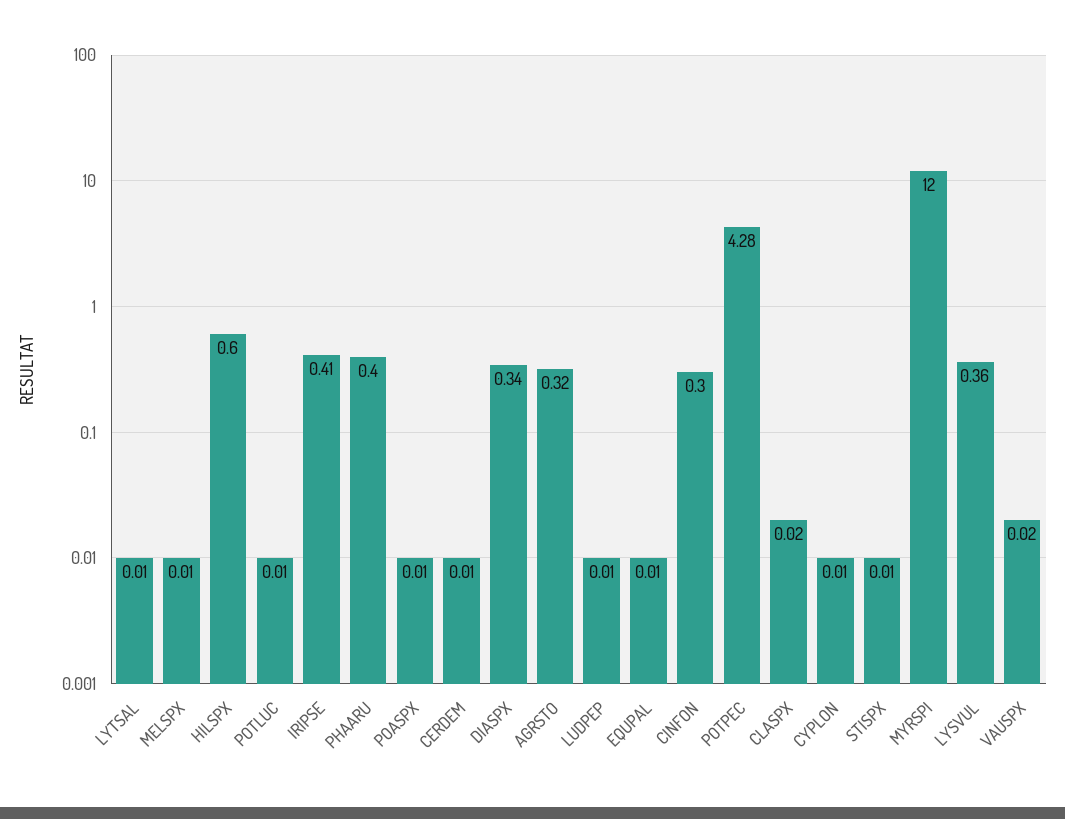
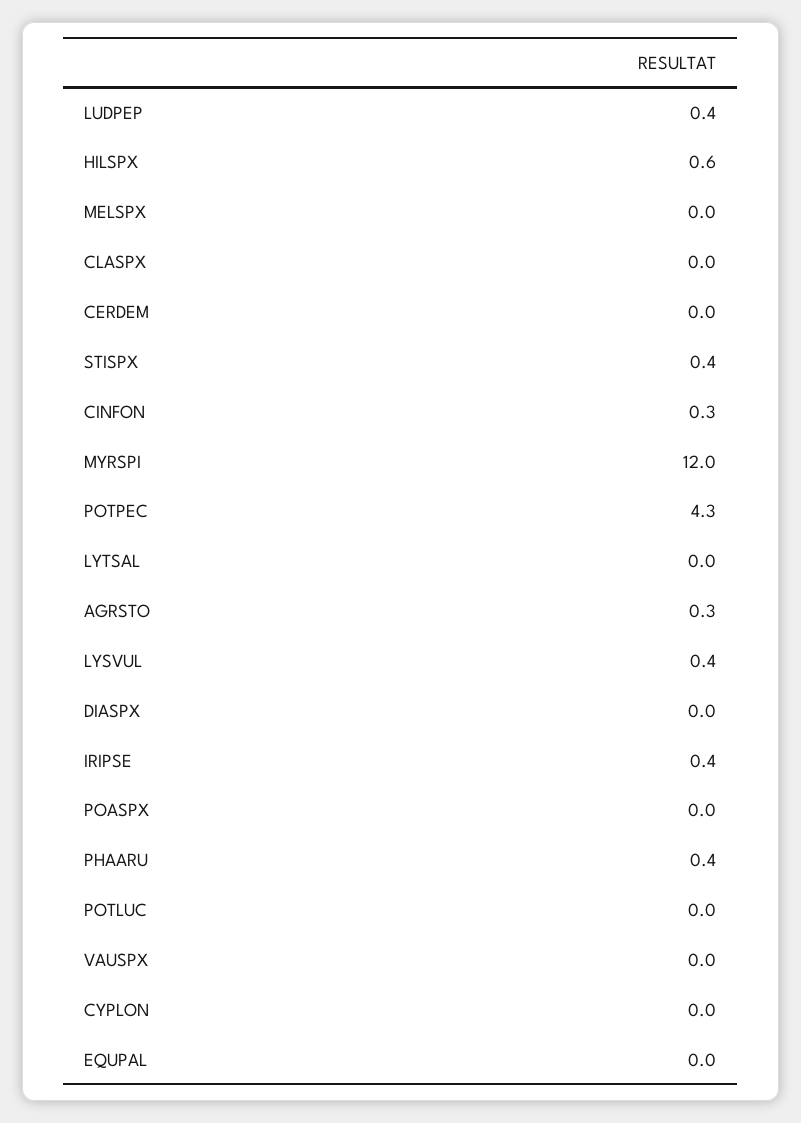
DIASPX: 0.34 -> 0
LUDPEP: 0.01 -> 0.4
STISPX: 0.01 -> 0.4

